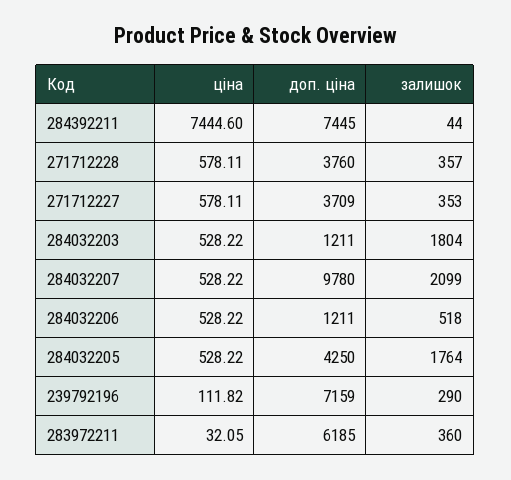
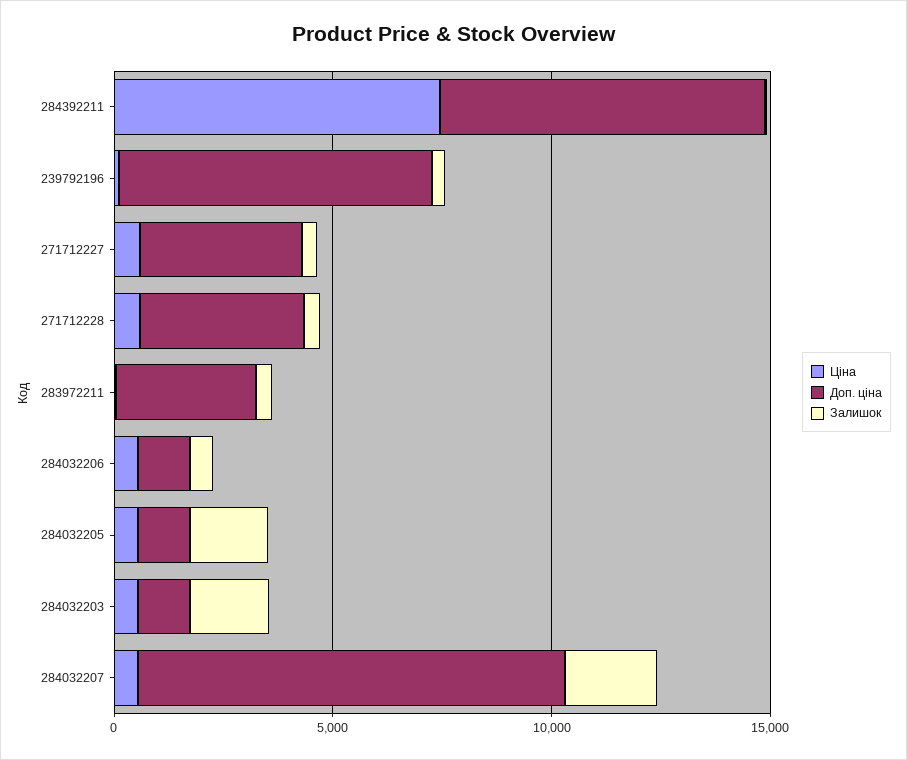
доп. ціна, 284032205: 4250 -> 1000
доп. ціна, 283972211: 6185 -> 3000

